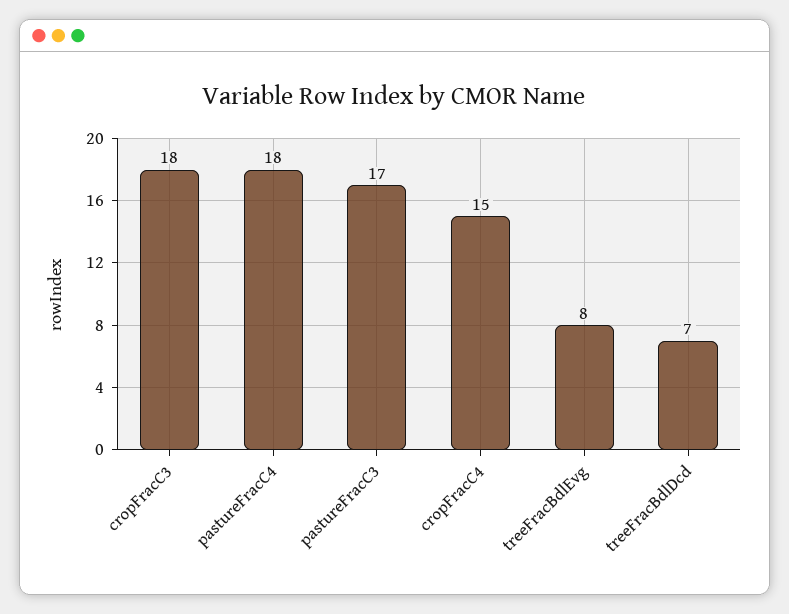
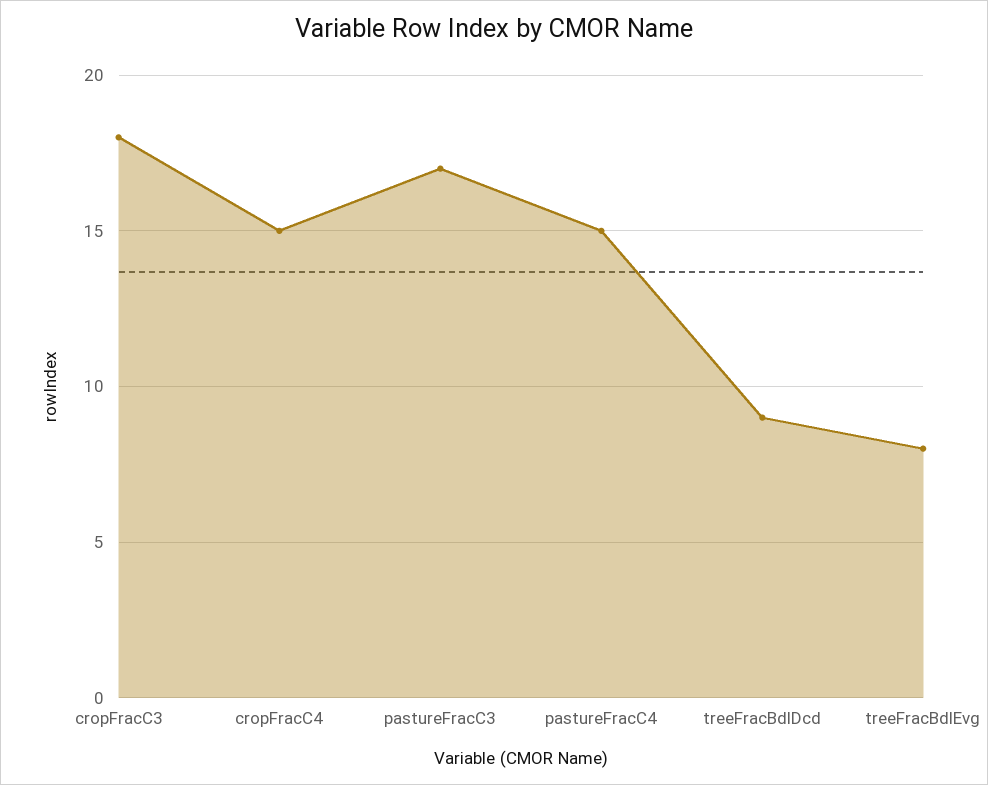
pastureFracC4: 18 -> 15
treeFracBdlDcd: 7 -> 9

